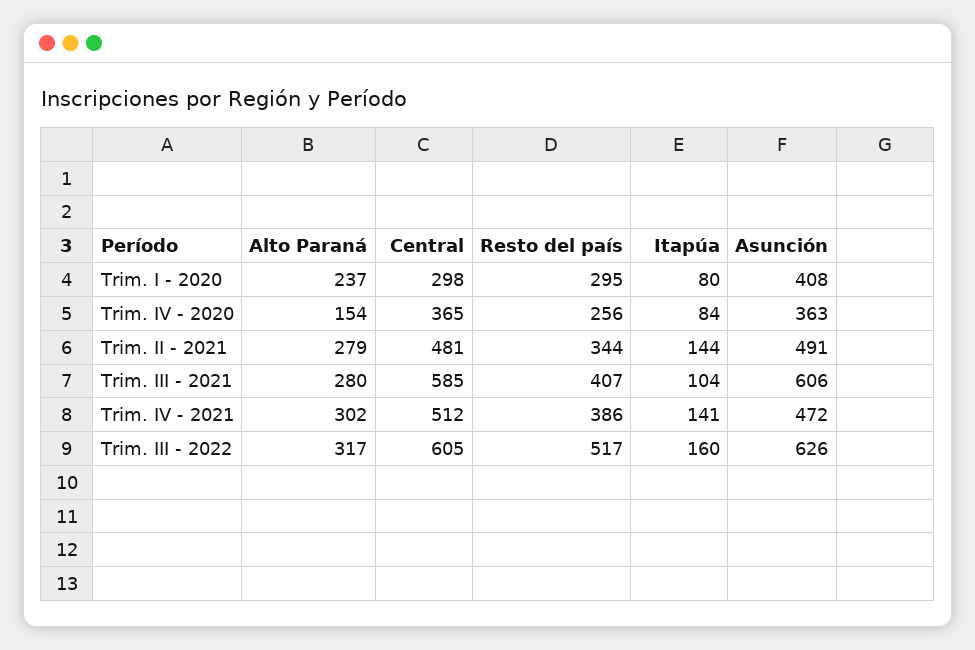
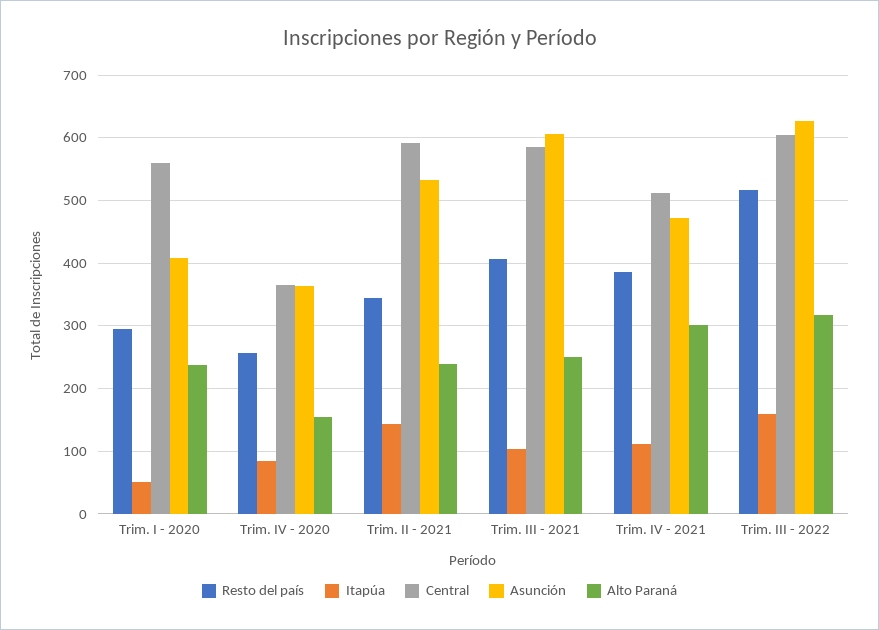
Central, Trim. I - 2020: 298 -> 560
Itapúa, Trim. I - 2020: 80 -> 50
Alto Paraná, Trim. II - 2021: 279 -> 240
Central, Trim. II - 2021: 481 -> 590
Asunción, Trim. II - 2021: 491 -> 530
Alto Paraná, Trim. III - 2021: 280 -> 250
Itapúa, Trim. IV - 2021: 141 -> 110

